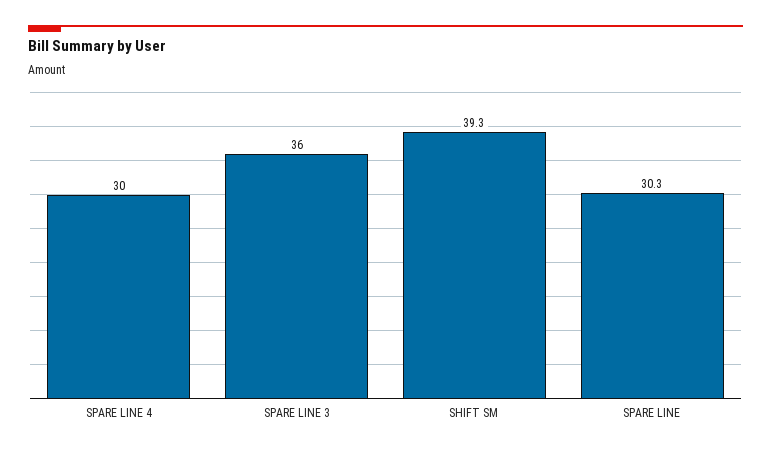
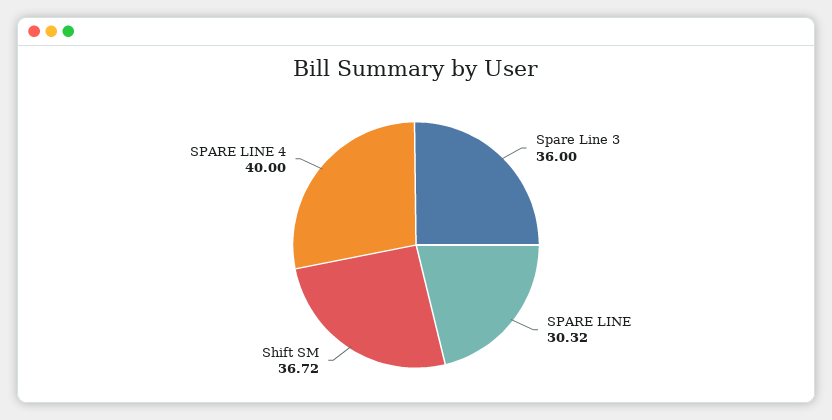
SPARE LINE 4: 30 -> 40
SHIFT SM: 39.3 -> 36.72

